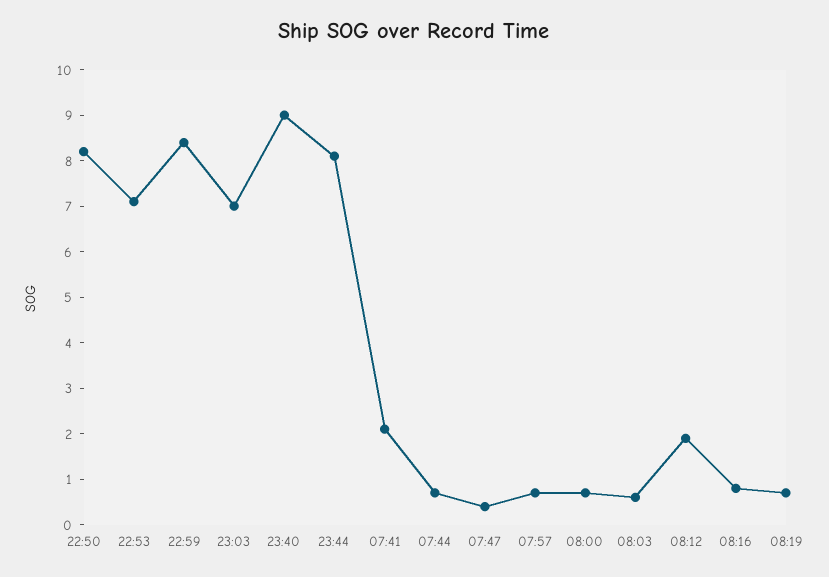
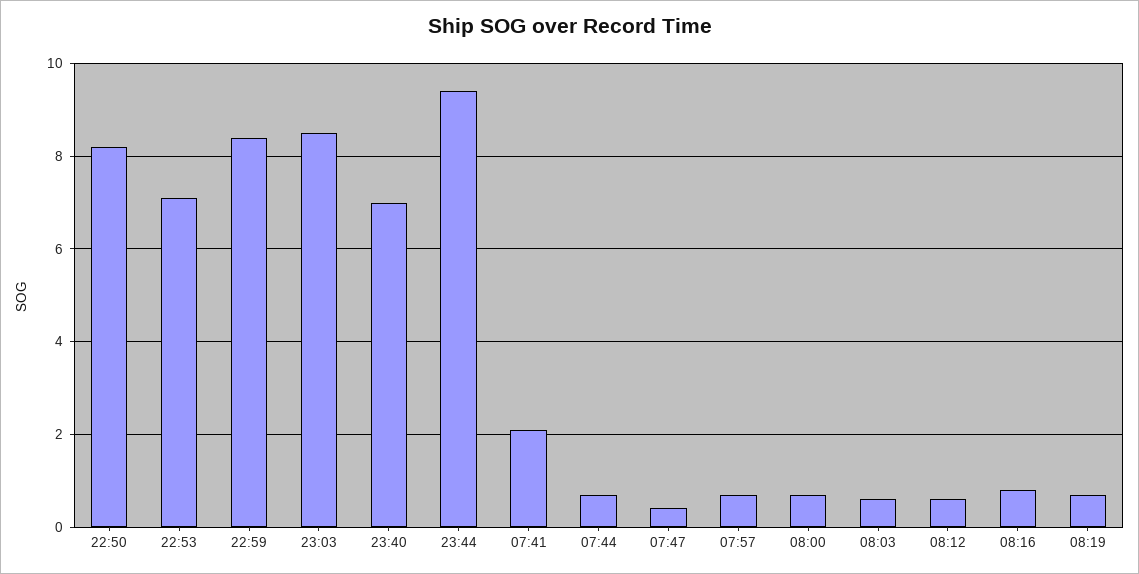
23:03: 7 -> 8.5
23:40: 9 -> 7
23:44: 8 -> 9.5
08:12: 2 -> 0.5

